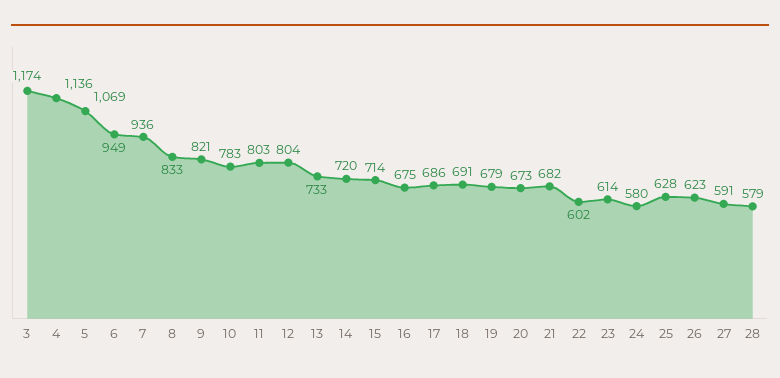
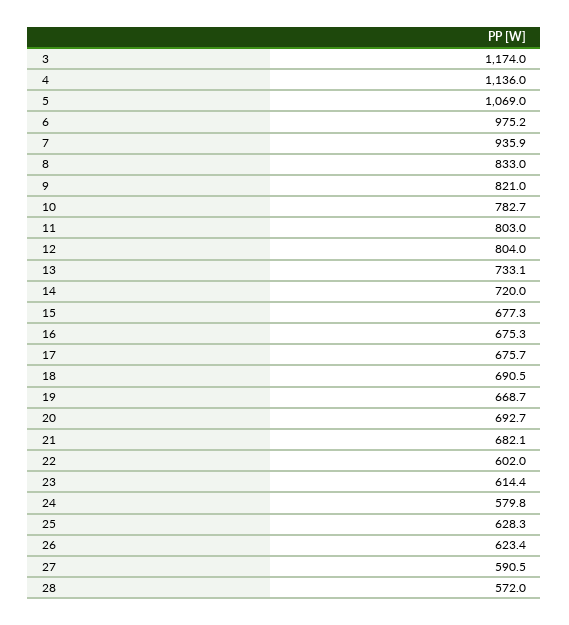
6: 949 -> 975.2
15: 714 -> 677.3
17: 686 -> 675.7
19: 679 -> 668.7
20: 673 -> 692.7
28: 579 -> 572

